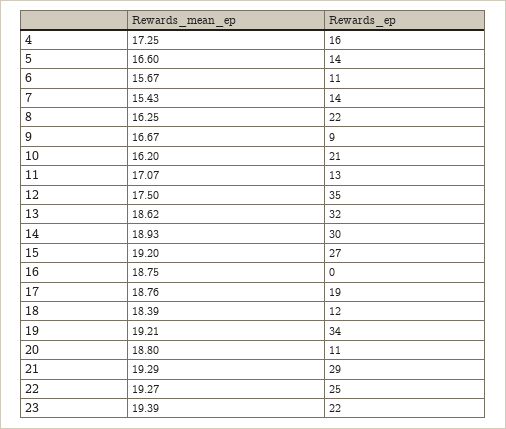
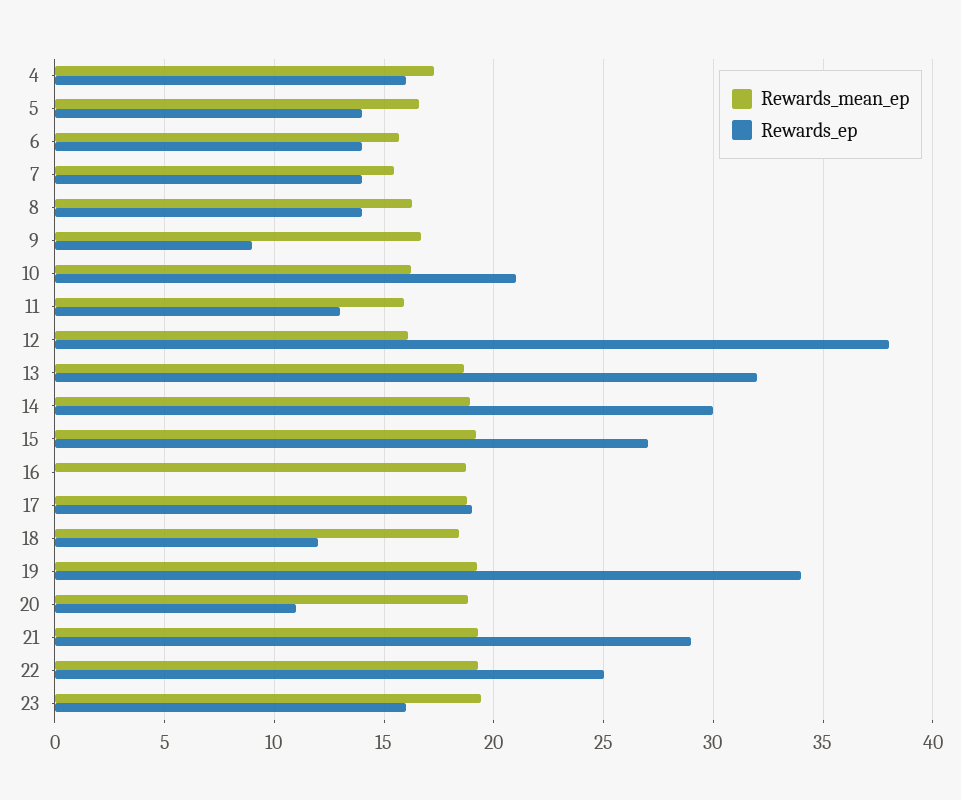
Rewards_ep, 6: 11 -> 14
Rewards_ep, 8: 22 -> 14
Rewards_mean_ep, 11: 17.07 -> 16
Rewards_mean_ep, 12: 17.5 -> 16
Rewards_ep, 12: 35 -> 38
Rewards_ep, 23: 22 -> 16

